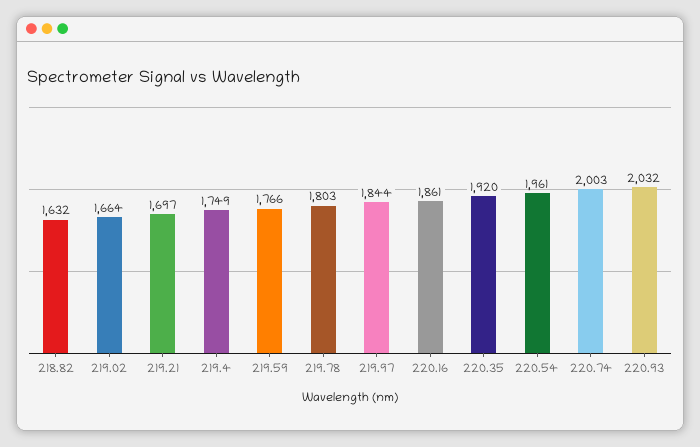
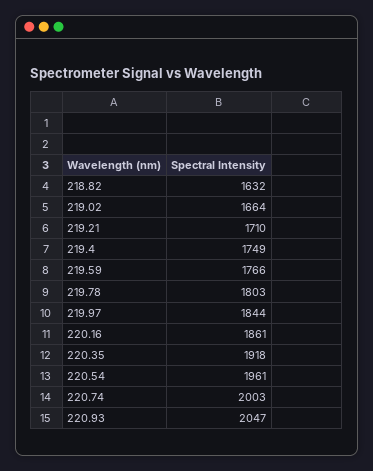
219.21: 1697 -> 1710
220.35: 1920 -> 1918
220.93: 2032 -> 2047

